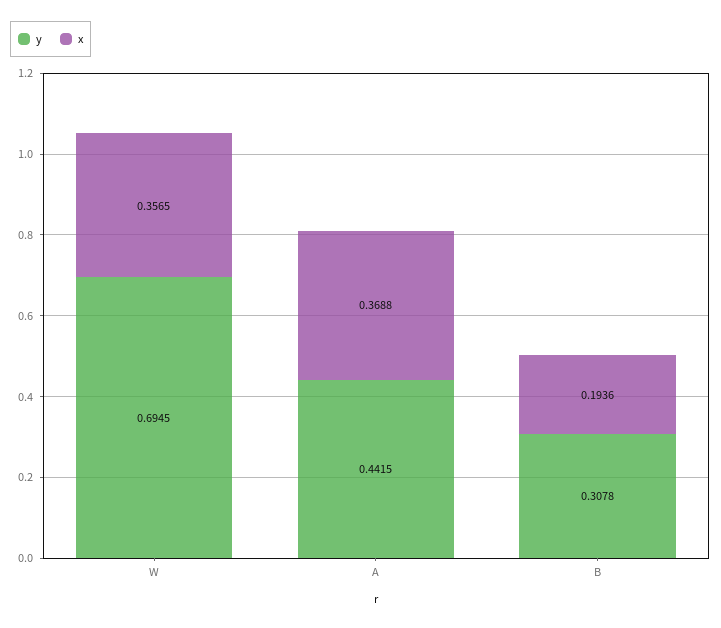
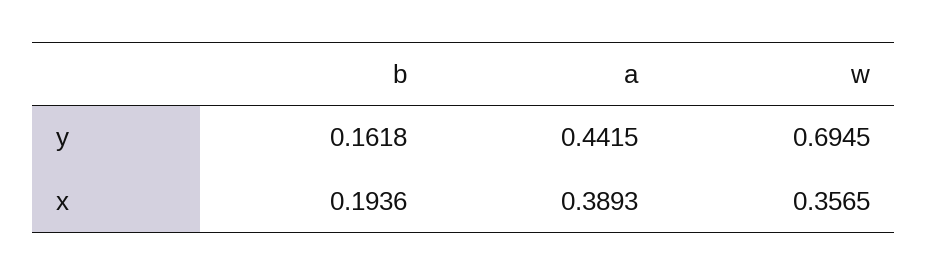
x, A: 0.3688 -> 0.3893
y, B: 0.3078 -> 0.1618

